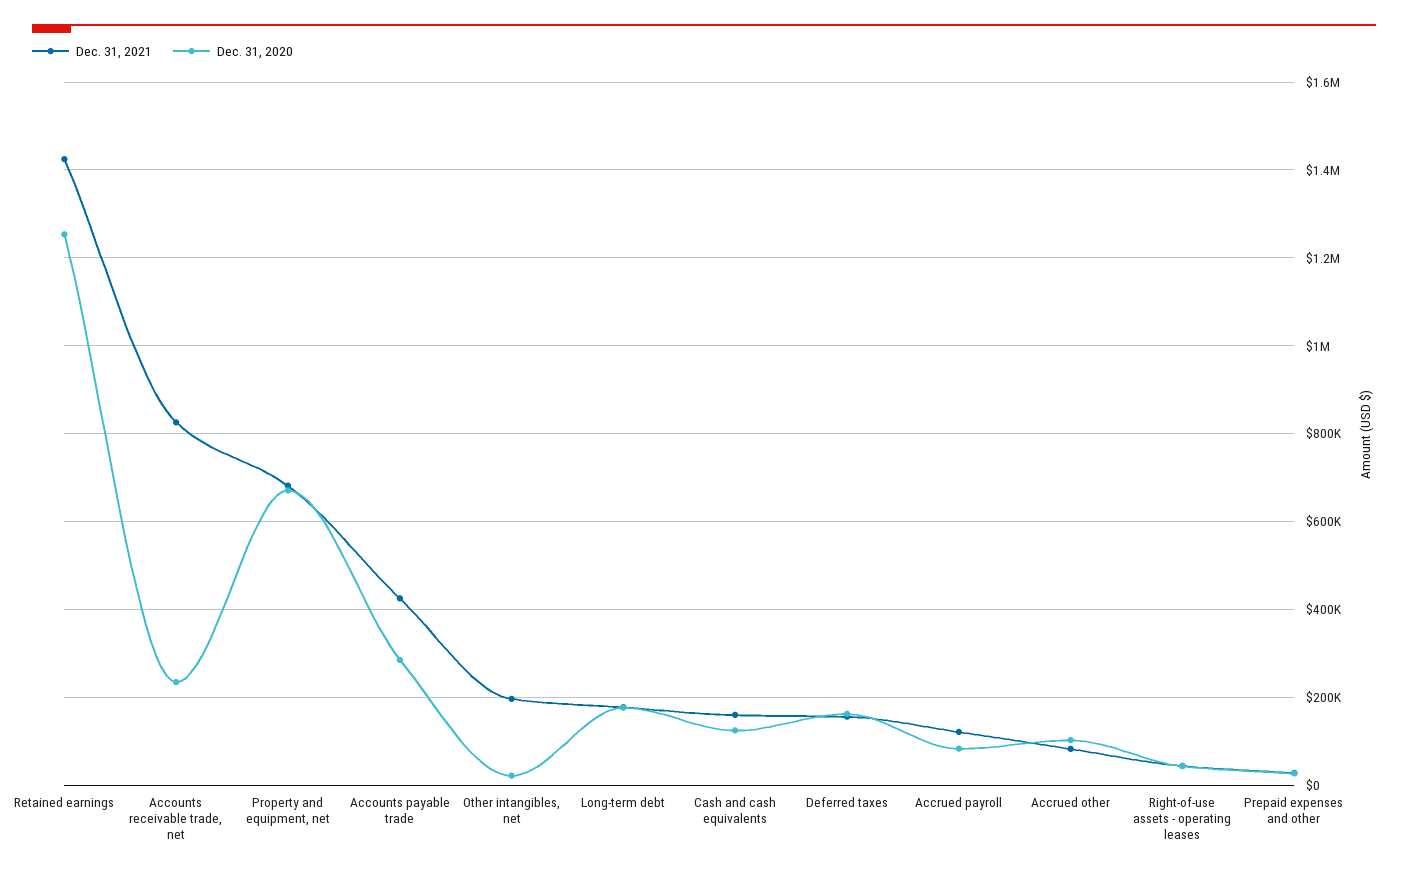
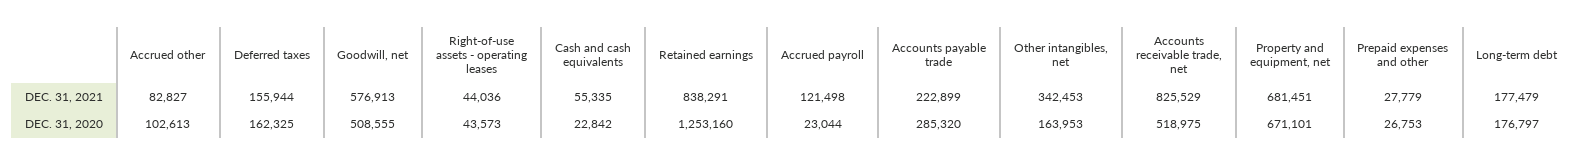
Dec. 31, 2021, Retained earnings: 1420000 -> 838291
Dec. 31, 2020, Accounts receivable trade, net: 240000 -> 518975
Dec. 31, 2021, Accounts payable trade: 420000 -> 222899
Dec. 31, 2021, Other intangibles, net: 200000 -> 342453
Dec. 31, 2020, Other intangibles, net: 20000 -> 163953
Dec. 31, 2021, Cash and cash equivalents: 160000 -> 55335
Dec. 31, 2020, Cash and cash equivalents: 120000 -> 22842
Dec. 31, 2020, Accrued payroll: 80000 -> 23044
Dec. 31, 2021, Goodwill, net: none -> 576913
Dec. 31, 2020, Goodwill, net: none -> 508555

